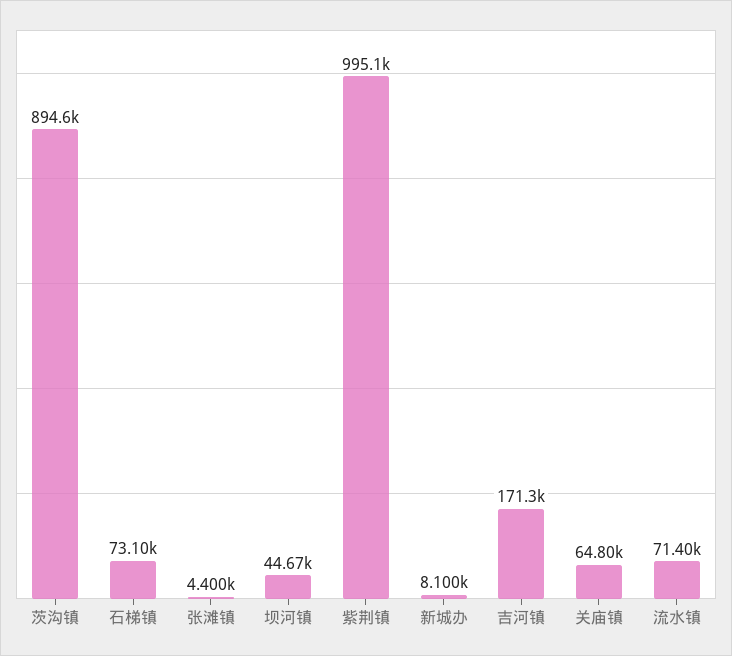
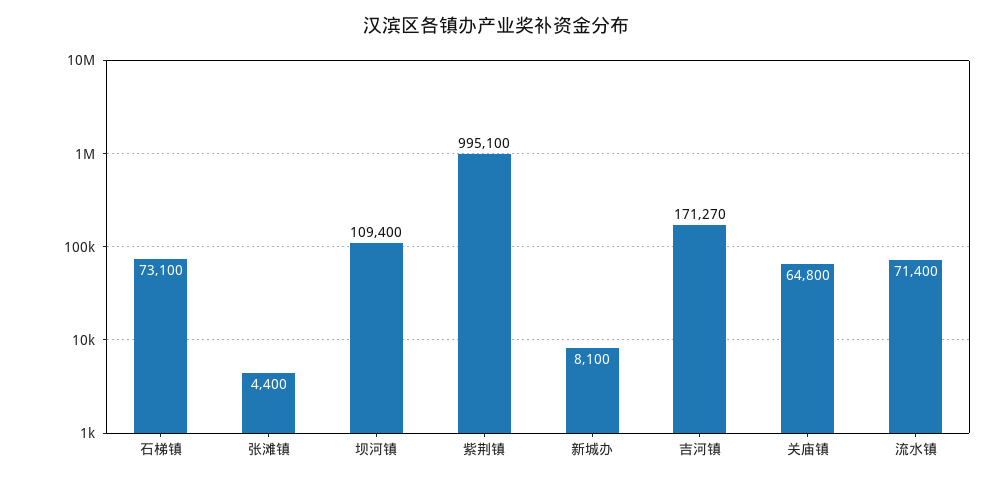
茨沟镇: 894600 -> none
坝河镇: 44670 -> 109400

